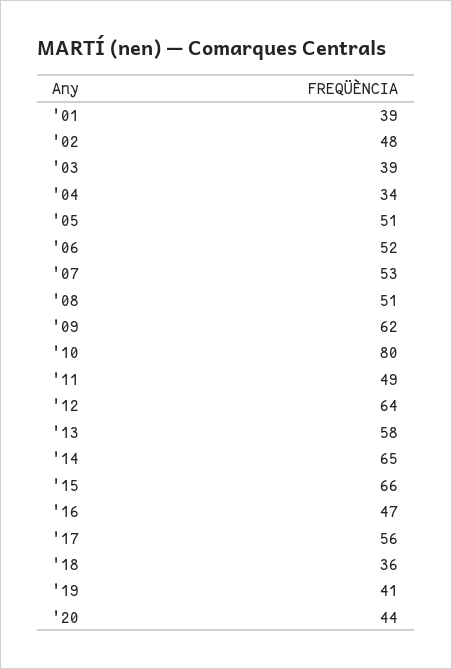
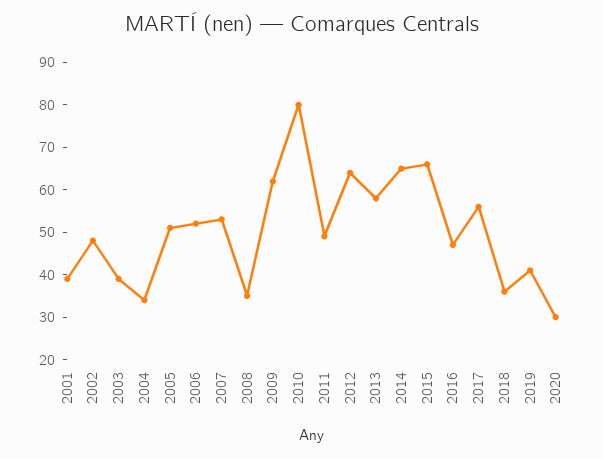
'08: 51 -> 35
'20: 44 -> 30

